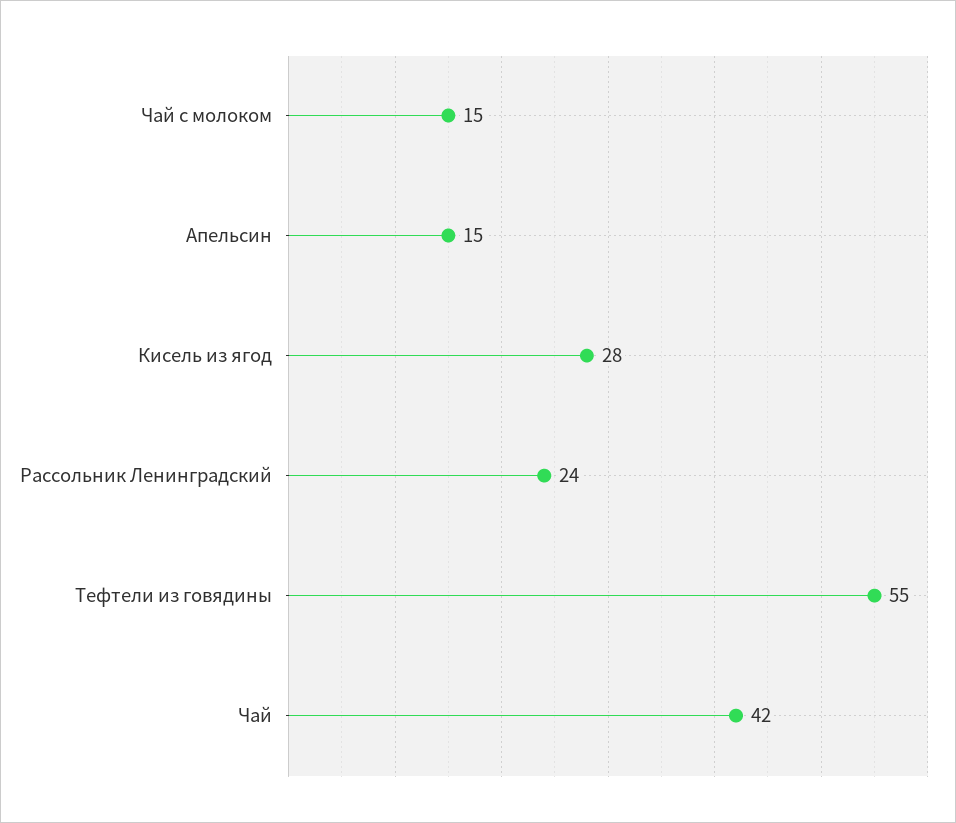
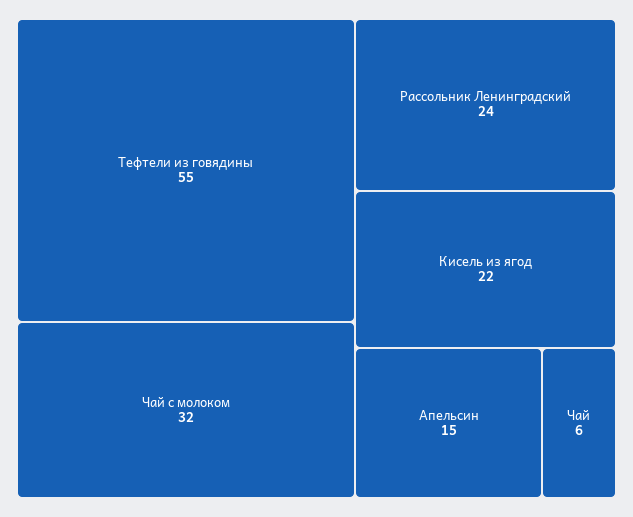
Чай с молоком: 15 -> 32
Кисель из ягод: 28 -> 22
Чай: 42 -> 6

